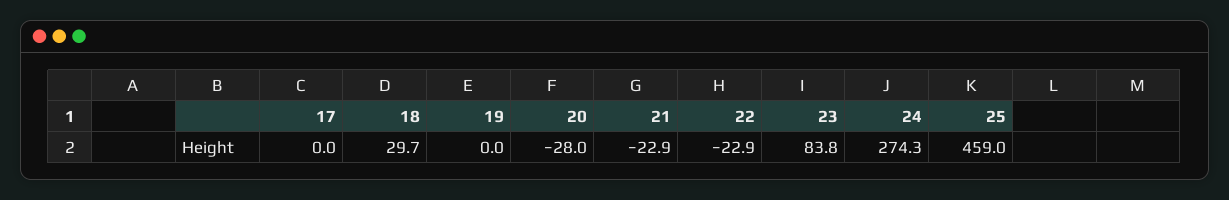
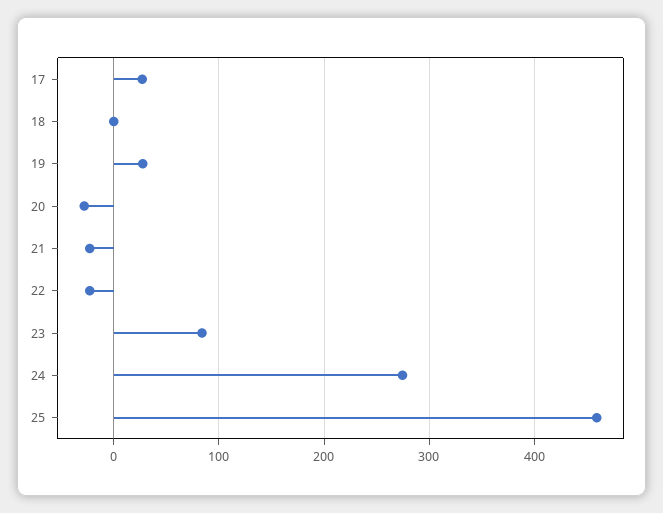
17: 0 -> 30
18: 29.7 -> 0
19: 0 -> 30

